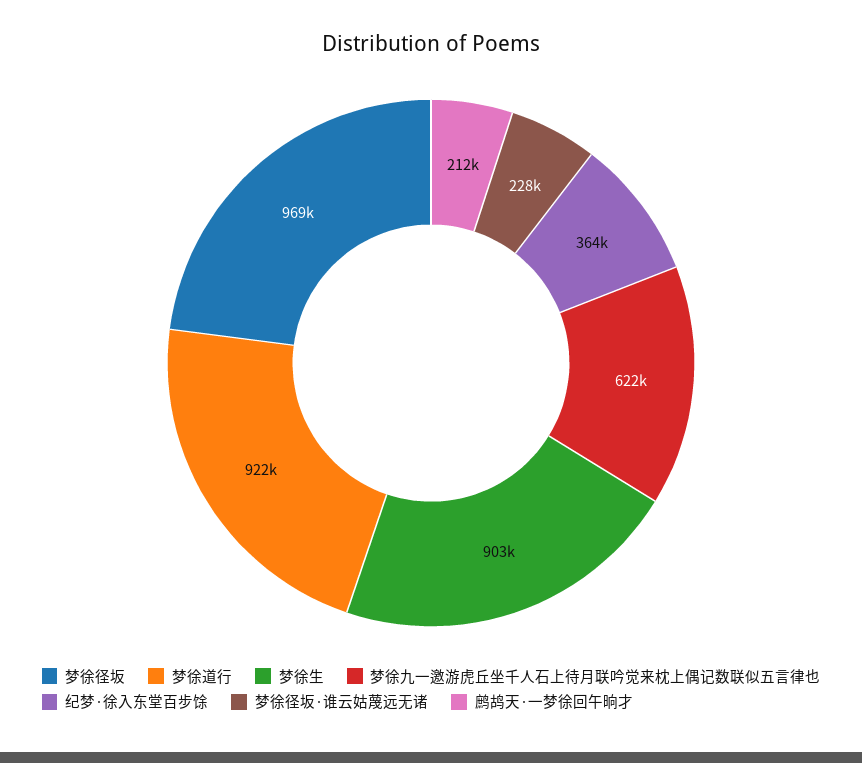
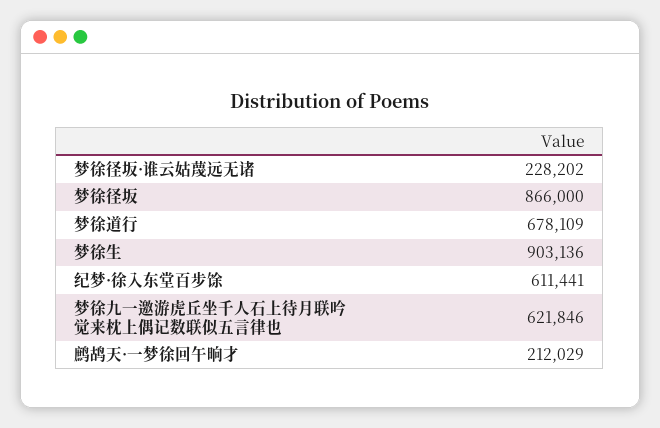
梦徐径坂: 969000 -> 866000
梦徐道行: 922000 -> 678109
纪梦·徐入东堂百步馀: 364000 -> 611441

